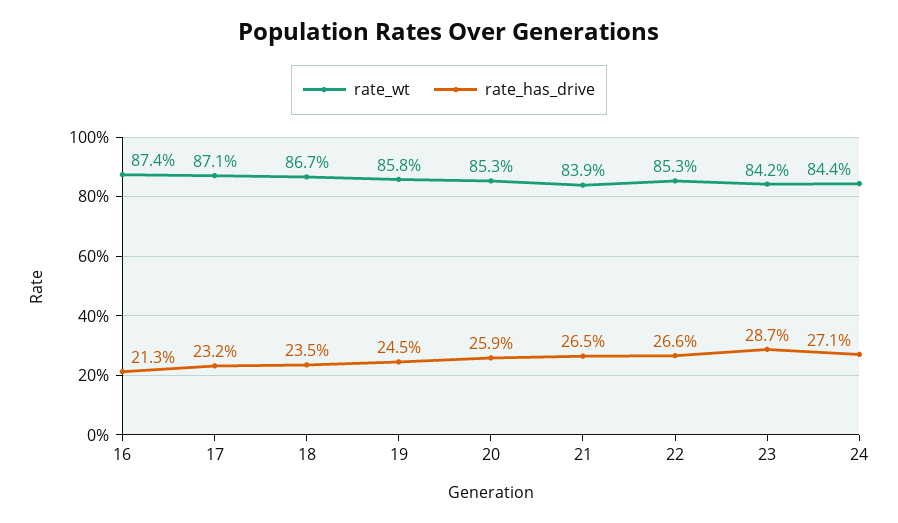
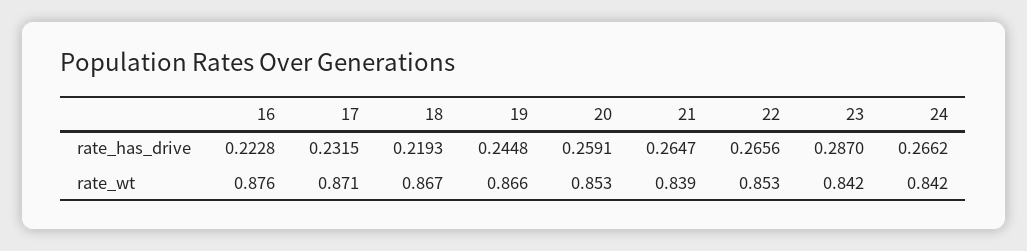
rate_wt, 16: 0.874 -> 0.876
rate_has_drive, 16: 0.213 -> 0.2228
rate_has_drive, 18: 0.235 -> 0.2193
rate_wt, 19: 0.858 -> 0.866
rate_wt, 24: 0.844 -> 0.842
rate_has_drive, 24: 0.271 -> 0.2662

